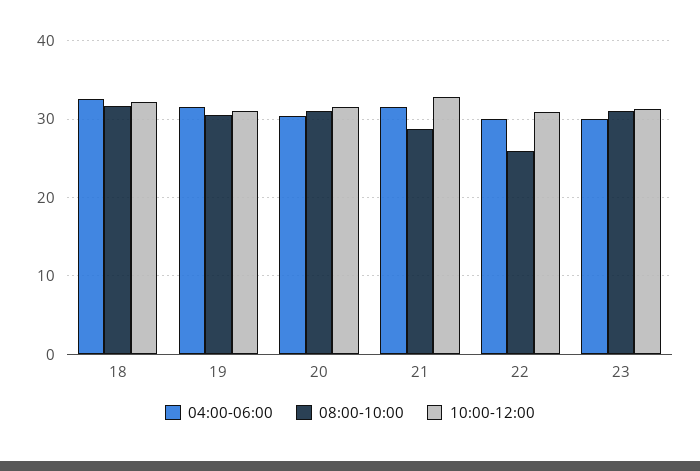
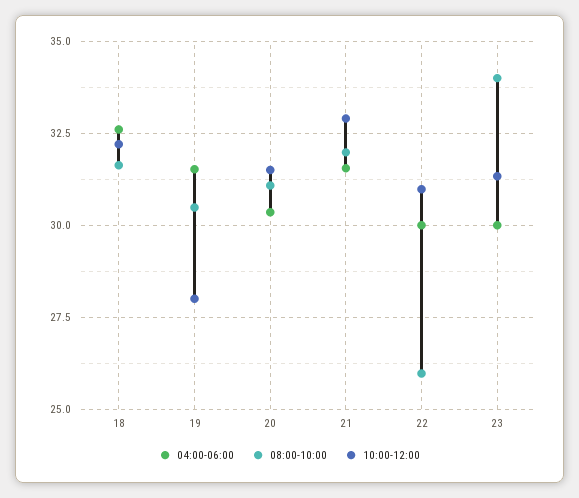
10:00-12:00, 19: 31 -> 28
08:00-10:00, 21: 29 -> 32
08:00-10:00, 23: 31 -> 34

